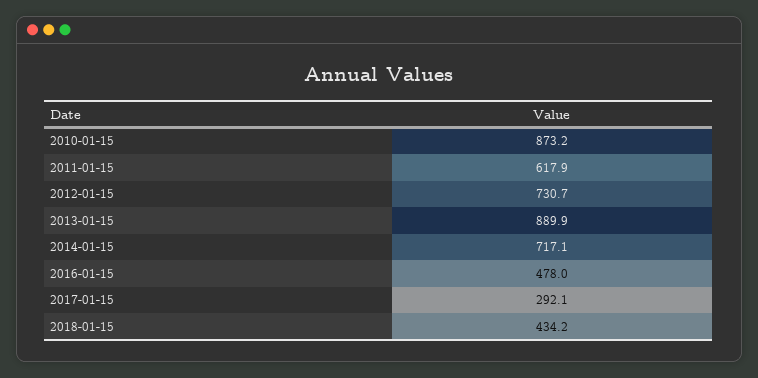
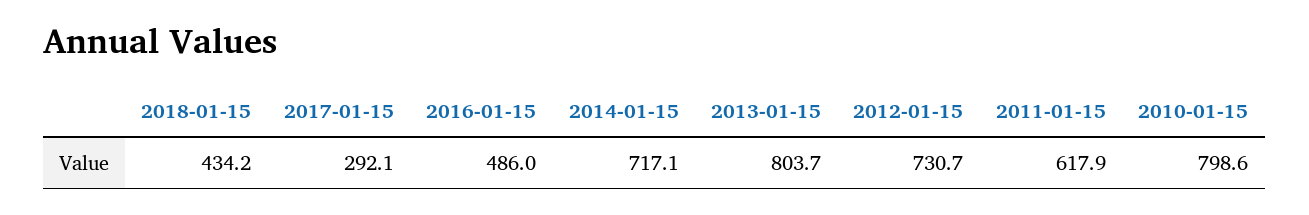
2010-01-15: 873.2 -> 798.6
2013-01-15: 889.9 -> 803.7
2016-01-15: 478 -> 486

